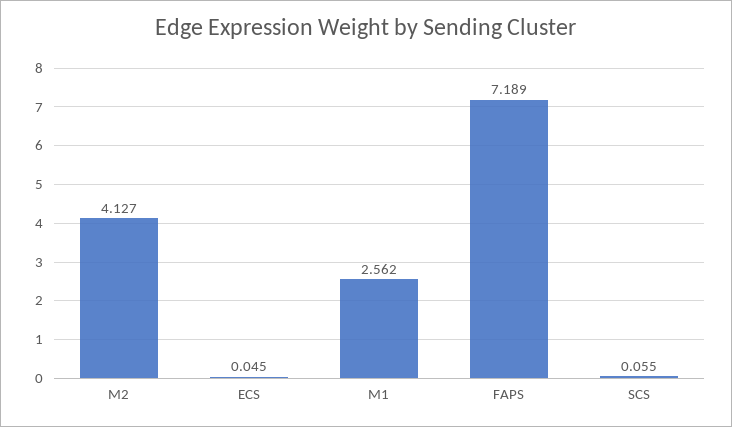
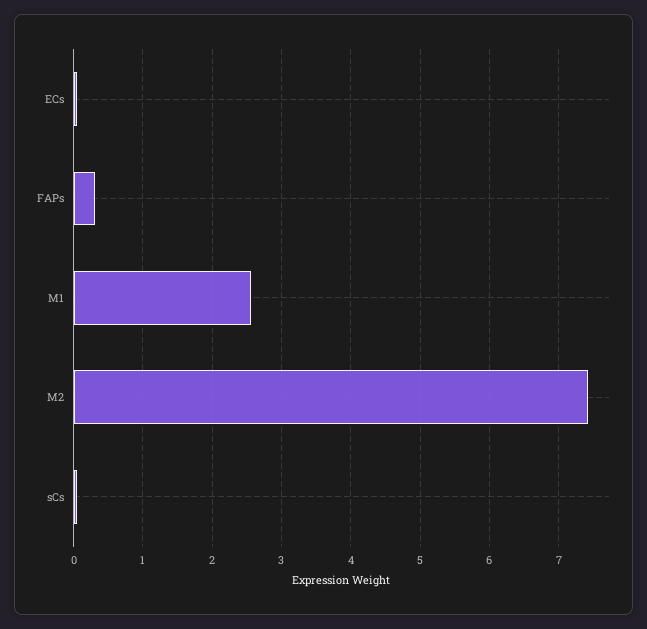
M2: 4.127 -> 7.4
FAPS: 7.189 -> 0.3

